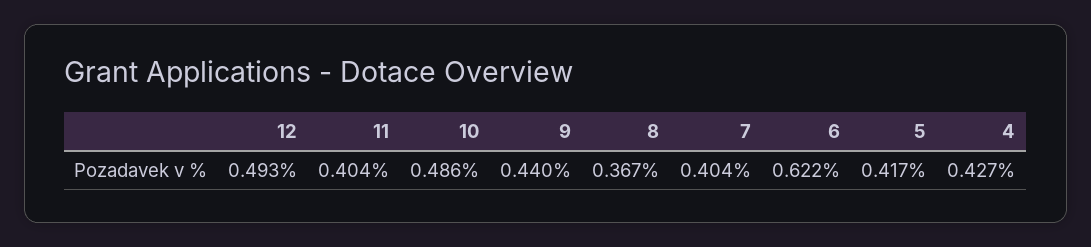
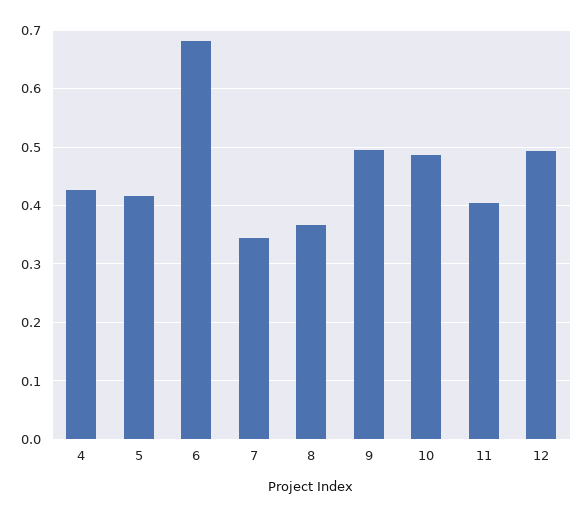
9: 0.44 -> 0.5
7: 0.404 -> 0.34
6: 0.622 -> 0.68

